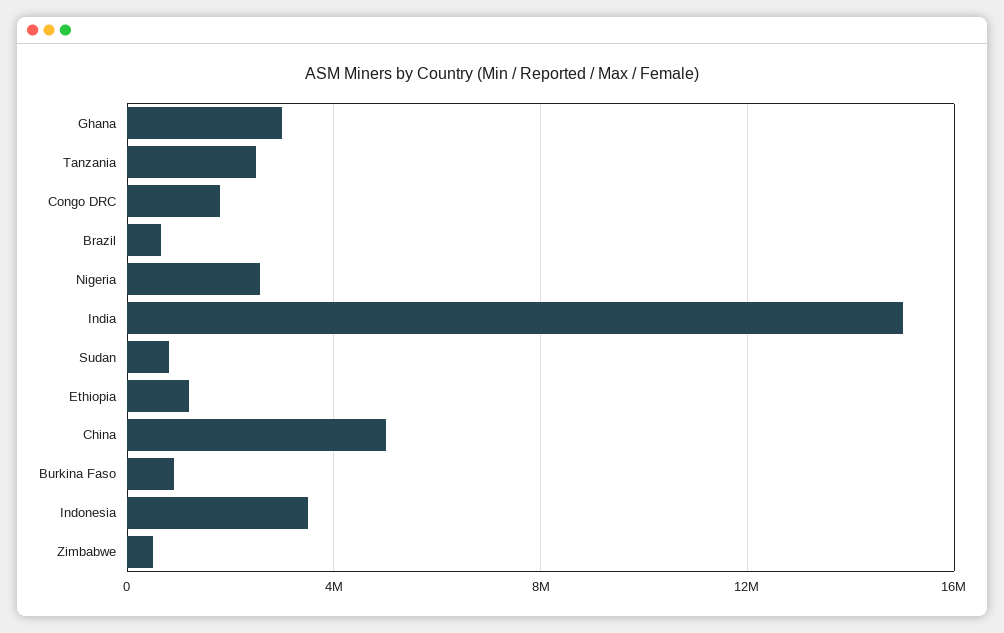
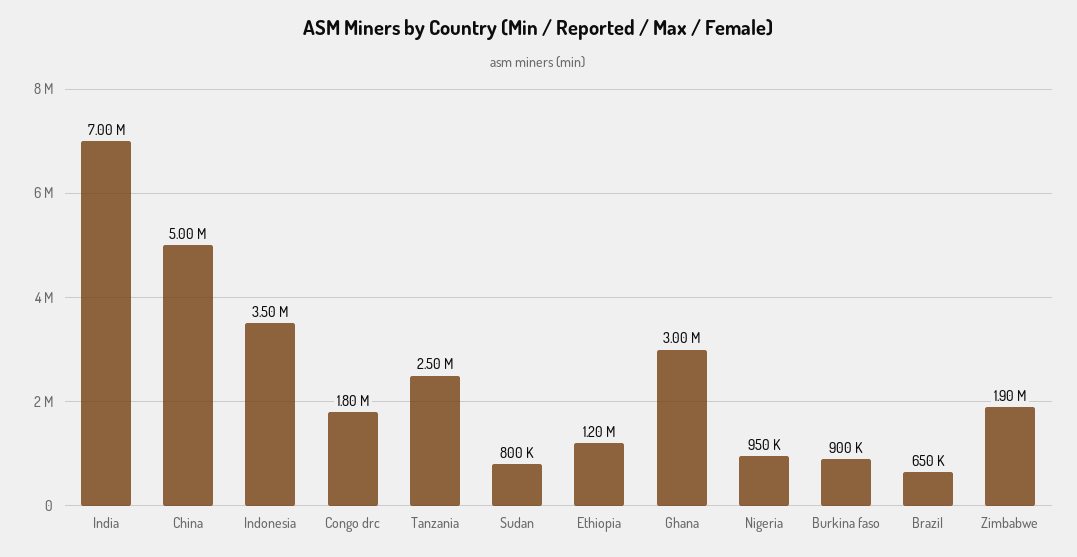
Nigeria: 2500000 -> 950000
India: 15000000 -> 7000000
Zimbabwe: 500000 -> 1900000

